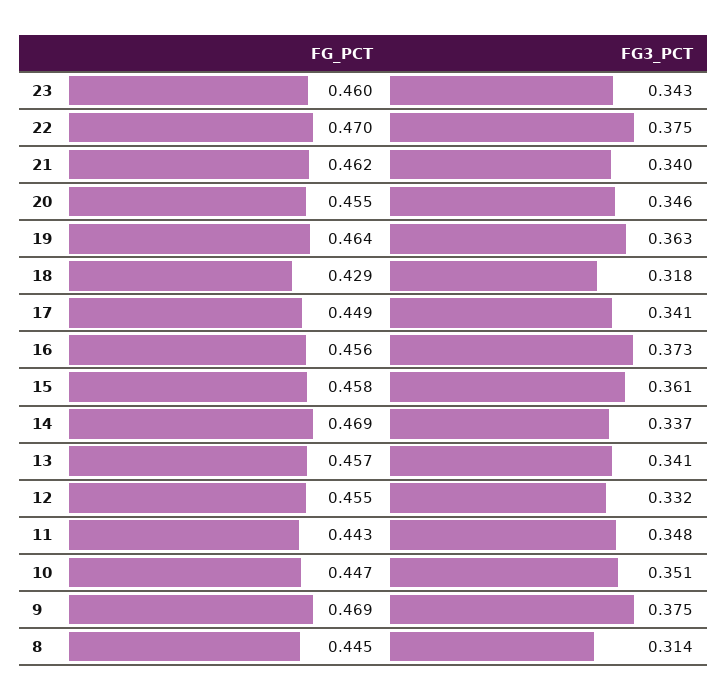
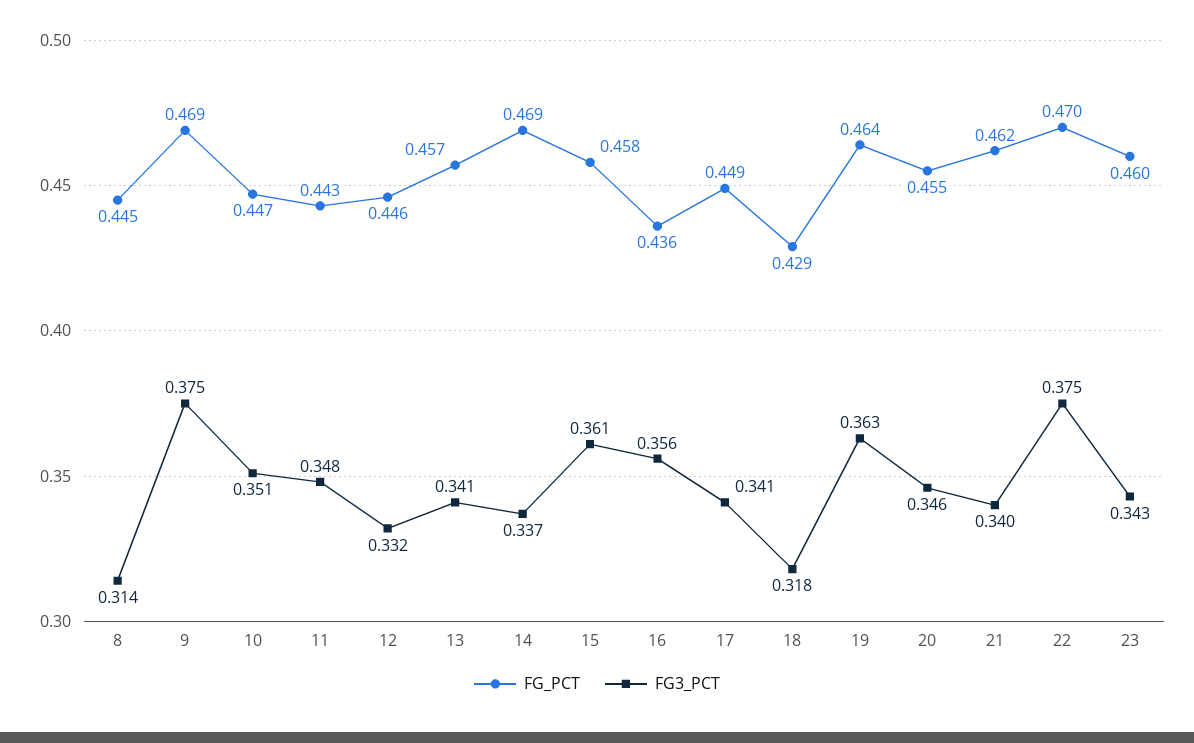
FG_PCT, 16: 0.456 -> 0.436
FG3_PCT, 16: 0.373 -> 0.356
FG_PCT, 12: 0.455 -> 0.446

